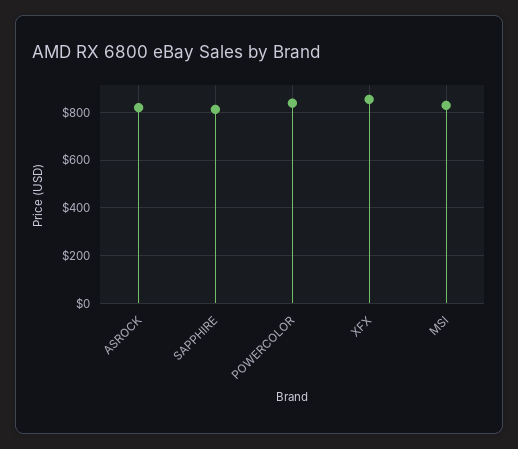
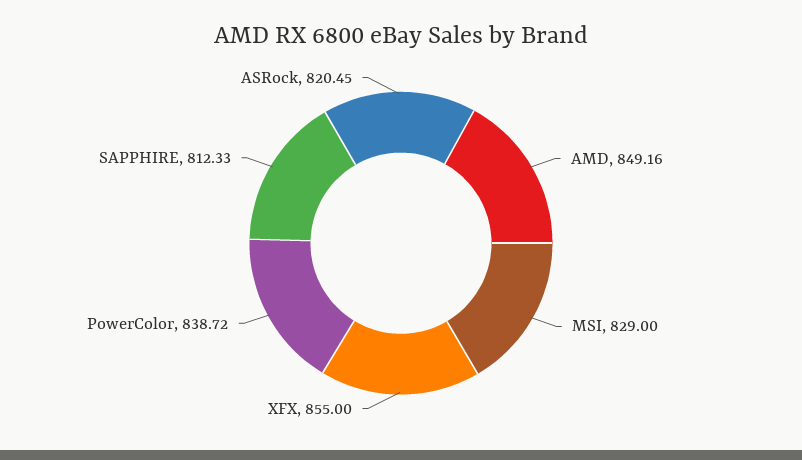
AMD: none -> 849.16

